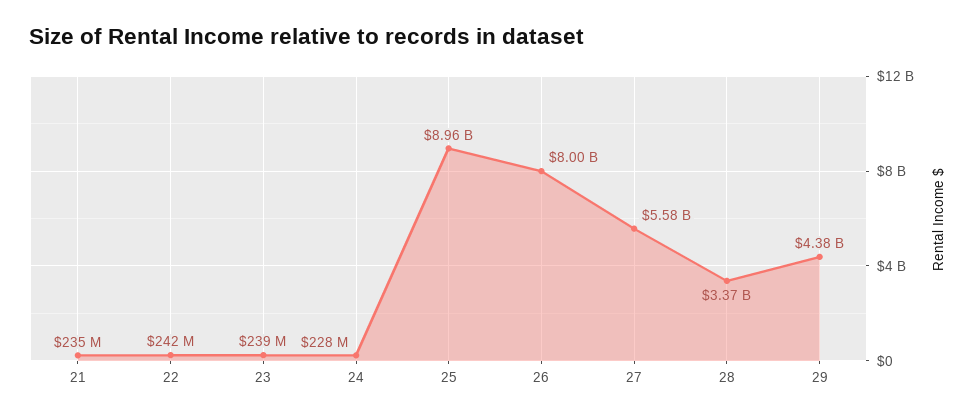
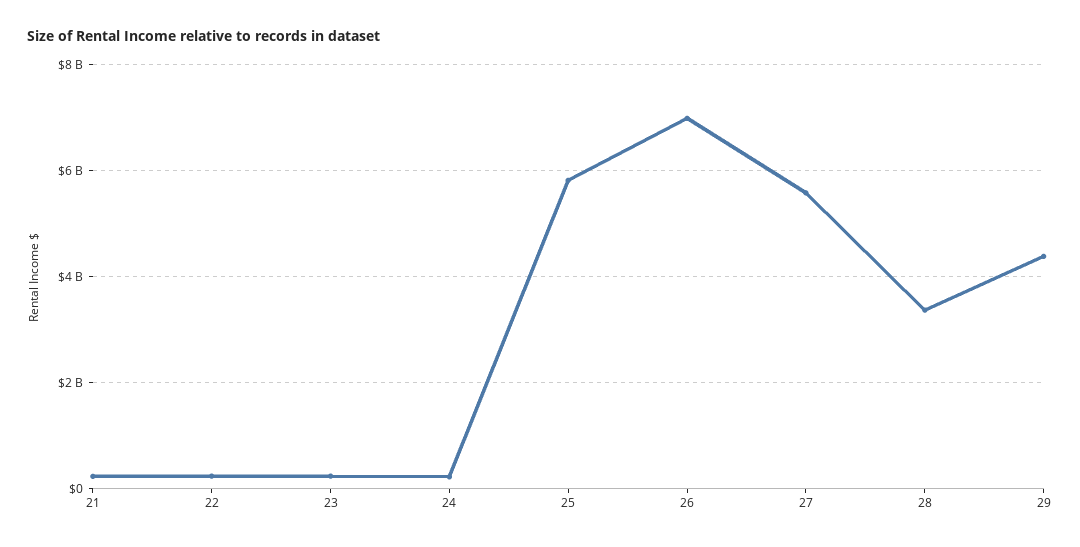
25: 8960000000 -> 5800000000
26: 8000000000 -> 7000000000

